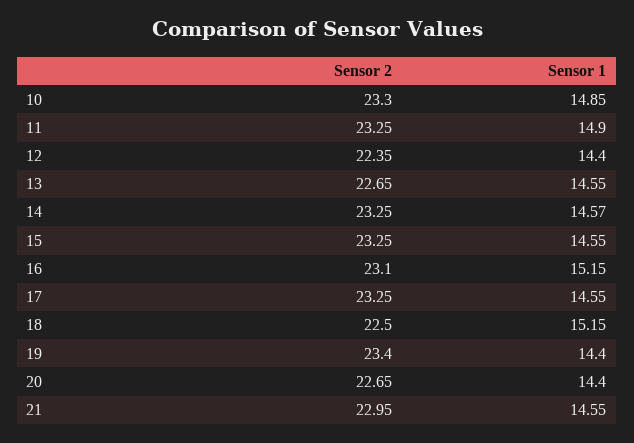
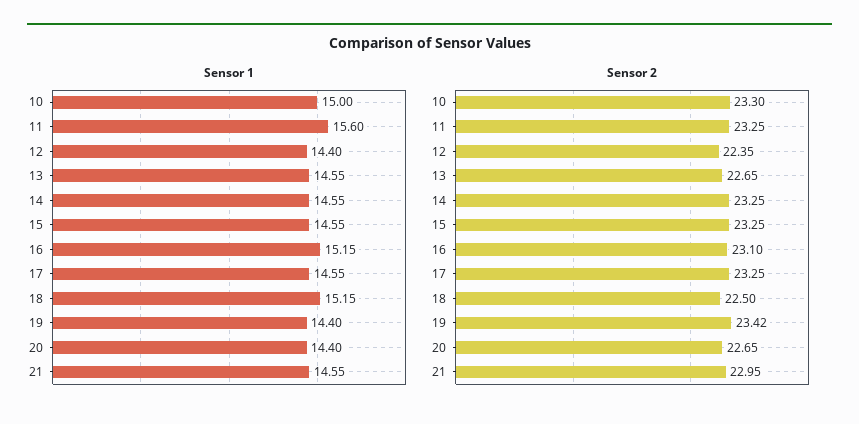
Sensor 1, 10: 14.85 -> 15
Sensor 1, 11: 14.9 -> 15.6
Sensor 1, 14: 14.57 -> 14.55
Sensor 2, 19: 23.4 -> 23.42

